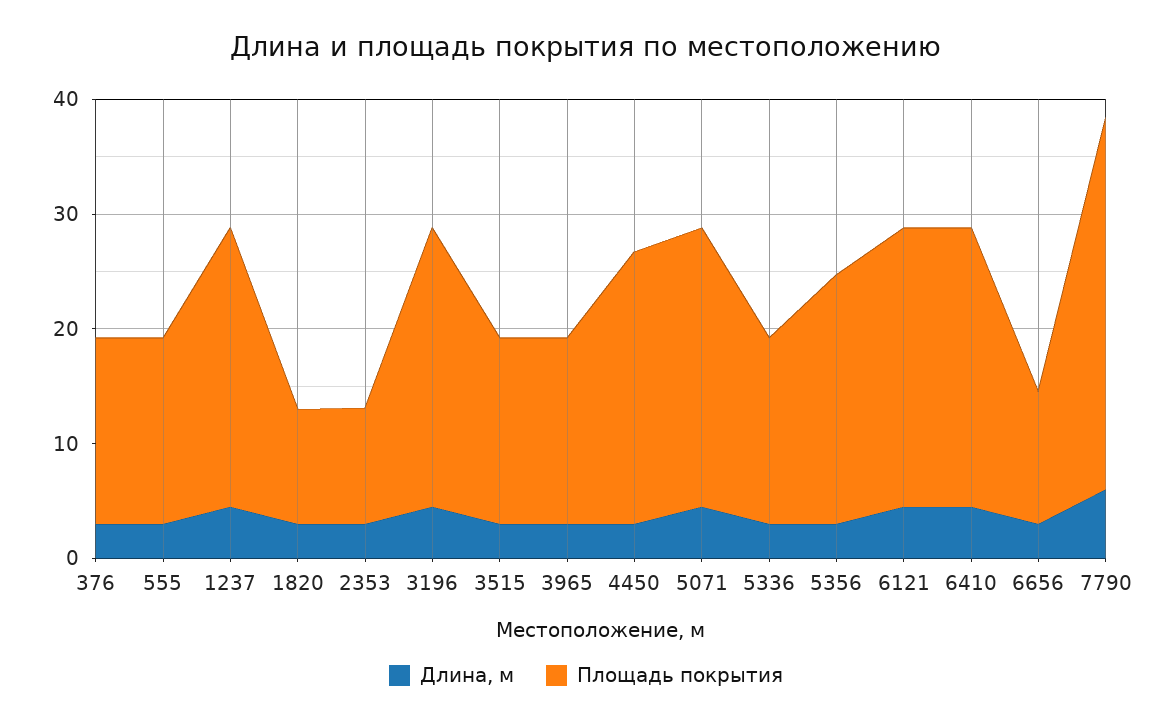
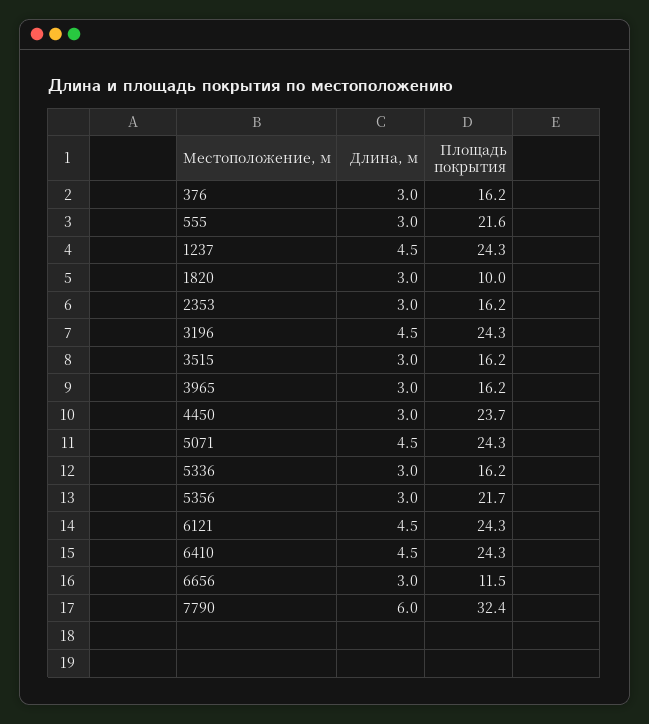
Площадь покрытия, 555: 16 -> 21.6
Площадь покрытия, 2353: 10 -> 16.2

